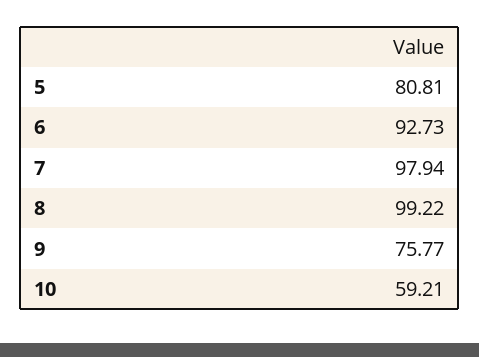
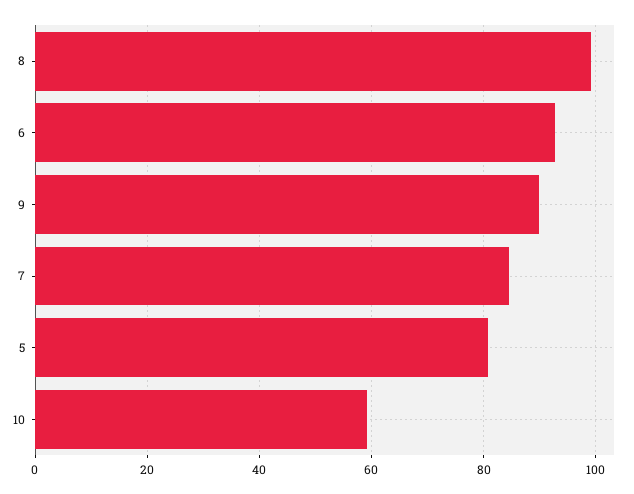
7: 97.94 -> 84
9: 75.77 -> 90

